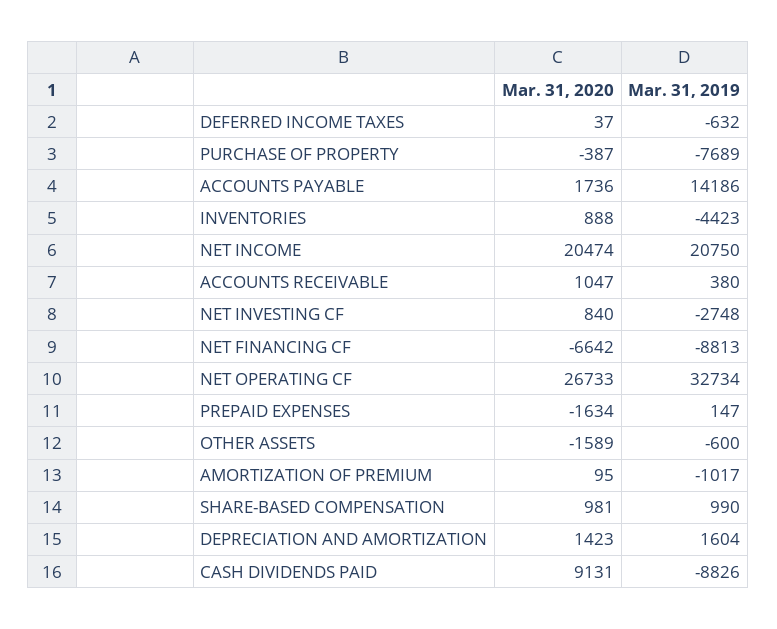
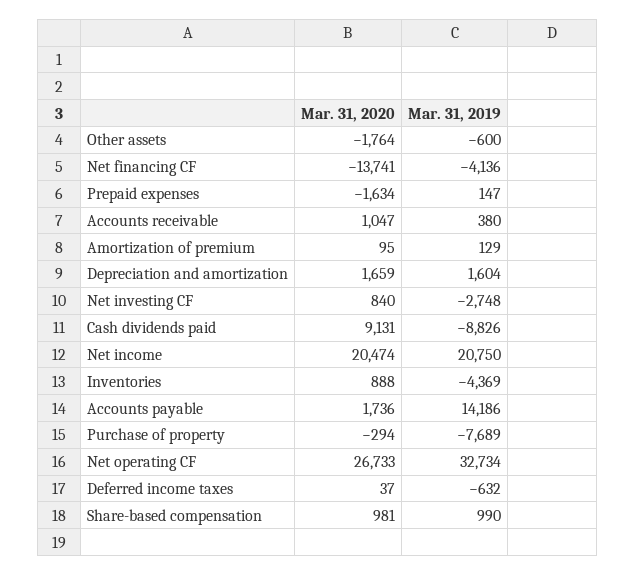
Mar. 31, 2020, PURCHASE OF PROPERTY: -387 -> -294
Mar. 31, 2019, INVENTORIES: -4423 -> -4369
Mar. 31, 2020, NET FINANCING CF: -6642 -> -13741
Mar. 31, 2019, NET FINANCING CF: -8813 -> -4136
Mar. 31, 2020, OTHER ASSETS: -1589 -> -1764
Mar. 31, 2019, AMORTIZATION OF PREMIUM: -1017 -> 129
Mar. 31, 2020, DEPRECIATION AND AMORTIZATION: 1423 -> 1659

